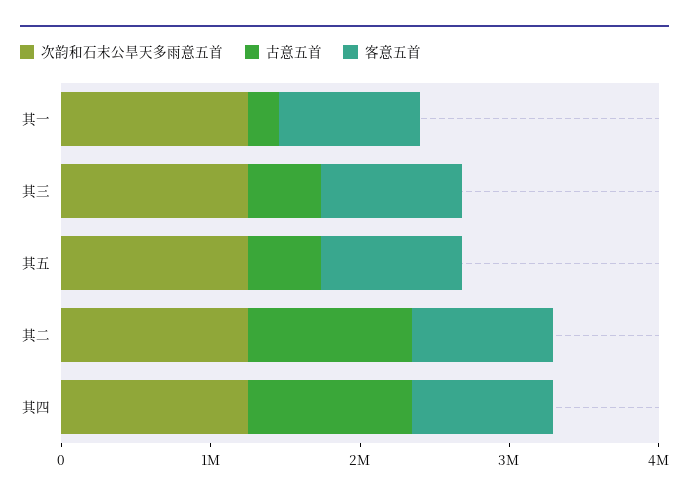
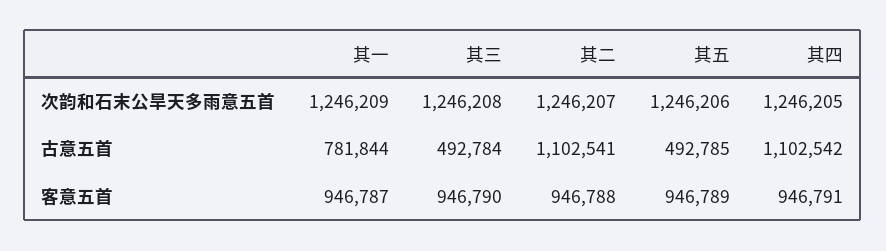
古意五首, 其一: 200000 -> 781844

